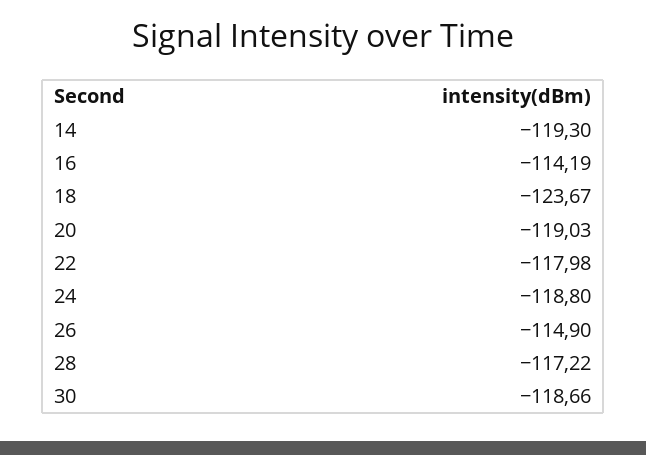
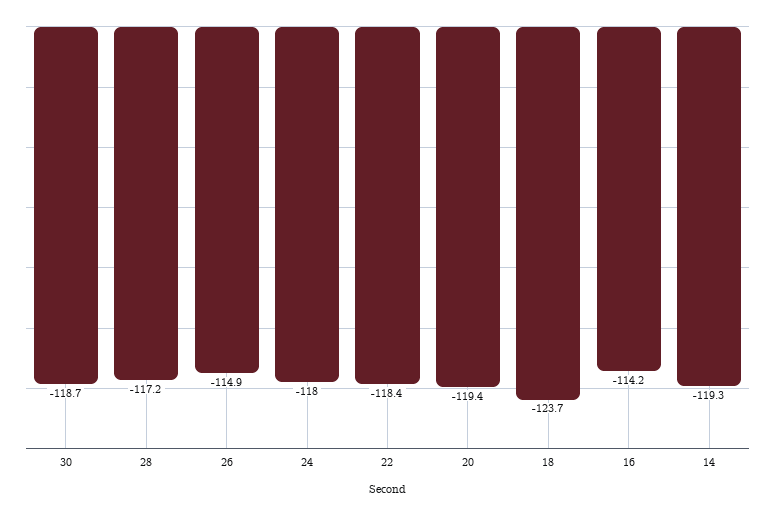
20: -119.03 -> -119.4
22: -117.98 -> -118.4
24: -118.8 -> -118

